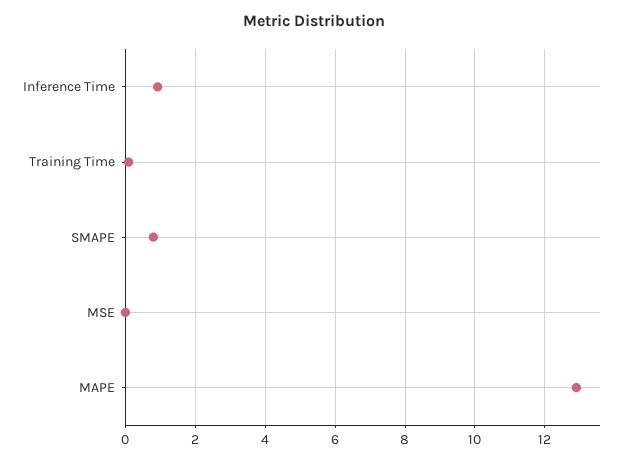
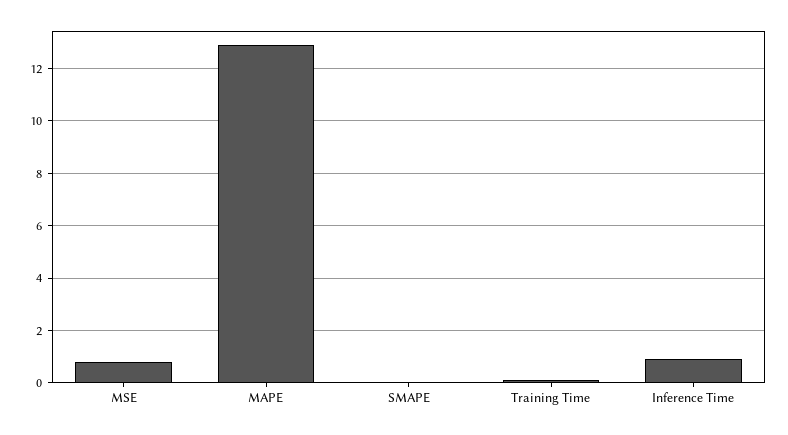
SMAPE: 0.8 -> 0
MSE: 0 -> 0.75

